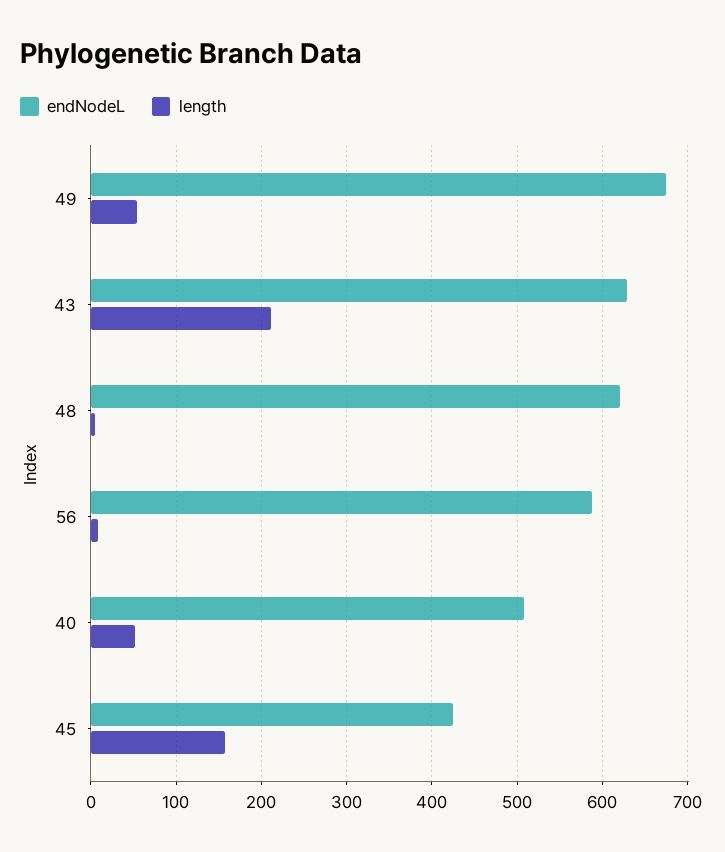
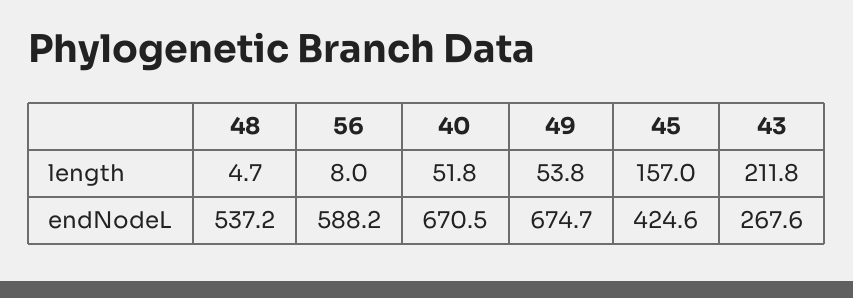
endNodeL, 43: 630 -> 267.6
endNodeL, 48: 620 -> 537.2
endNodeL, 40: 510 -> 670.5

